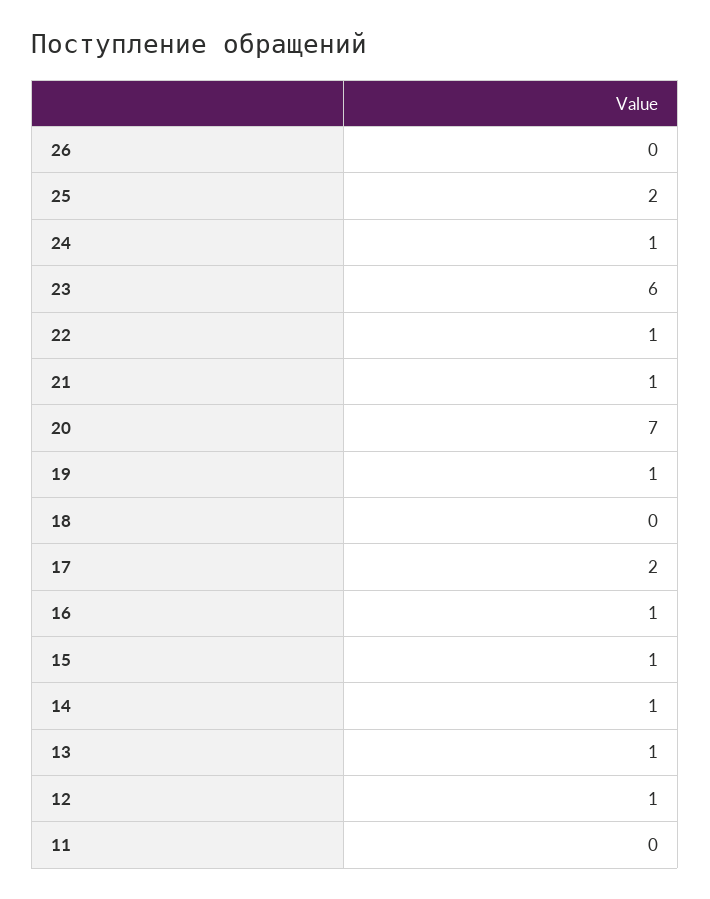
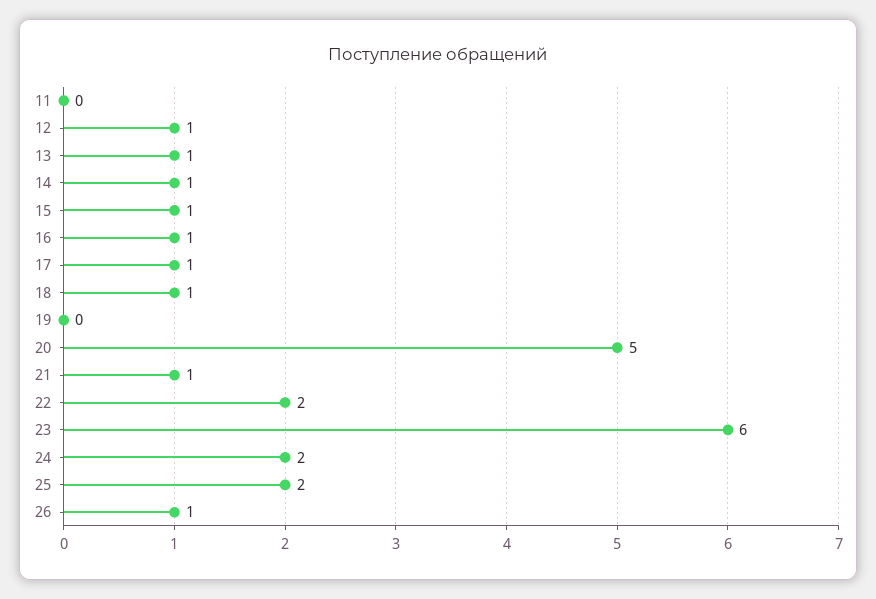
26: 0 -> 1
24: 1 -> 2
22: 1 -> 2
20: 7 -> 5
19: 1 -> 0
18: 0 -> 1
17: 2 -> 1

